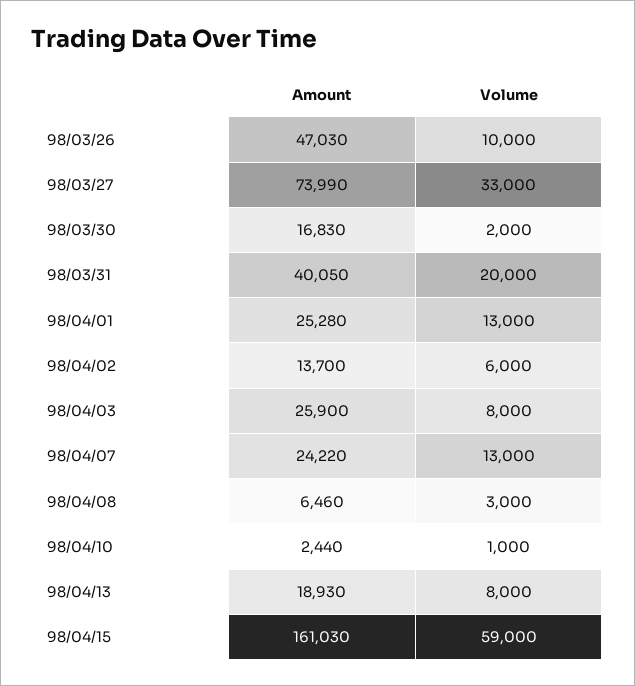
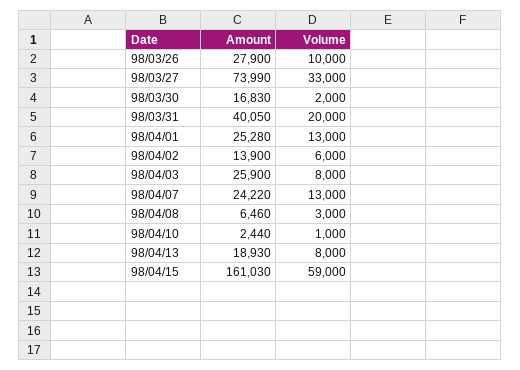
Amount, 98/03/26: 47030 -> 27900
Amount, 98/04/02: 13700 -> 13900

